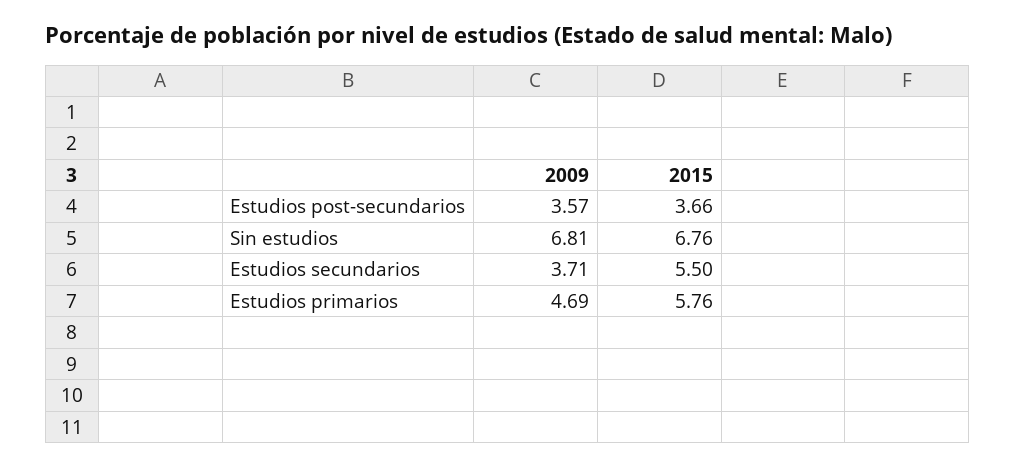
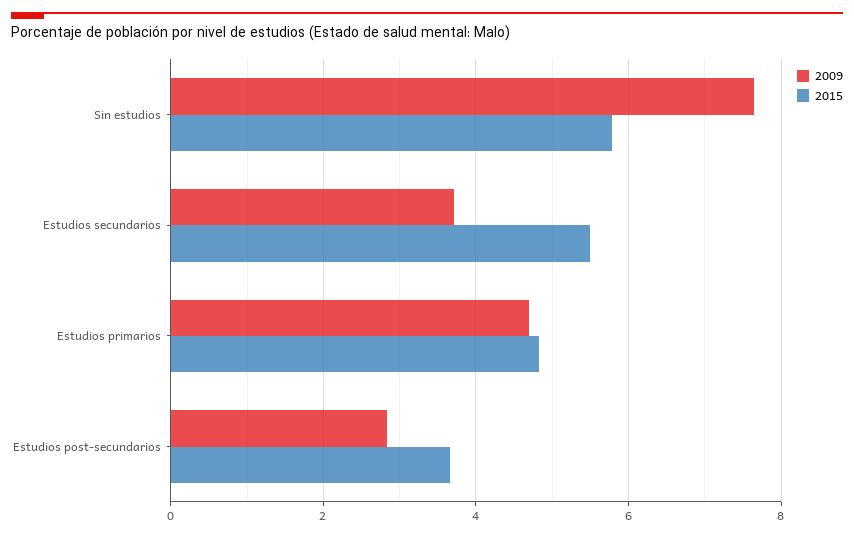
2009, Estudios post-secundarios: 3.57 -> 2.8
2009, Sin estudios: 6.81 -> 7.6
2015, Sin estudios: 6.76 -> 5.8
2015, Estudios primarios: 5.76 -> 4.8

